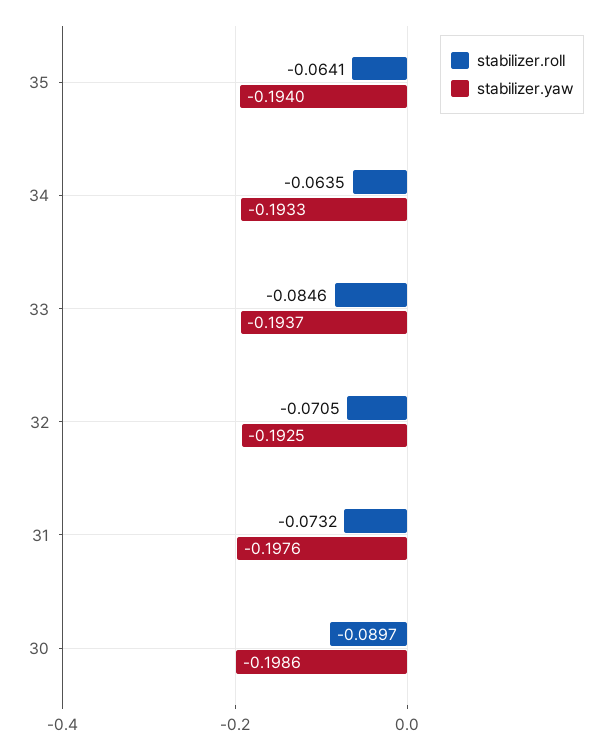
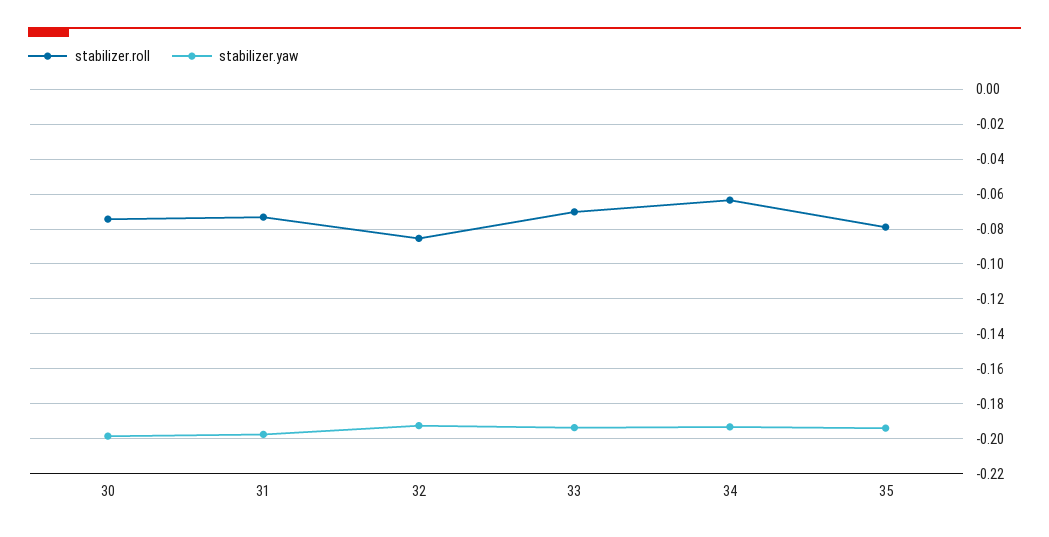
stabilizer.roll, 35: -0.0641 -> -0.08
stabilizer.roll, 33: -0.0846 -> -0.07
stabilizer.roll, 32: -0.0705 -> -0.085
stabilizer.roll, 30: -0.0897 -> -0.075

